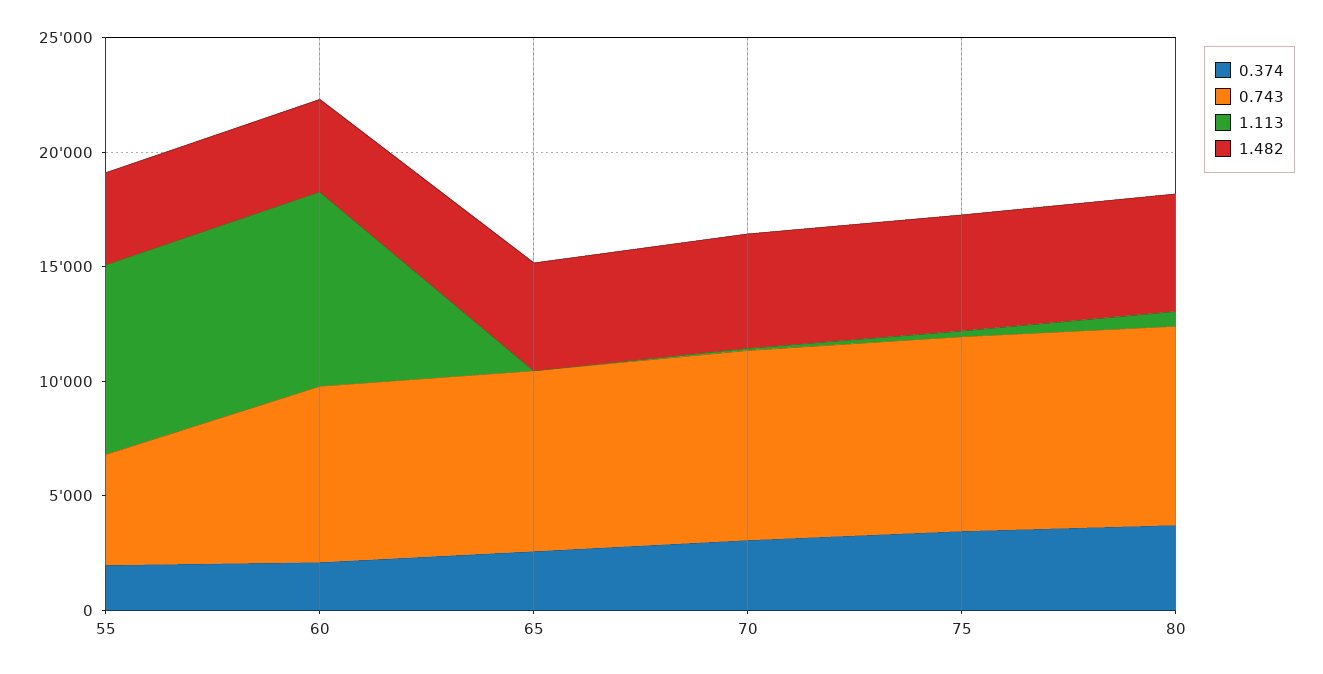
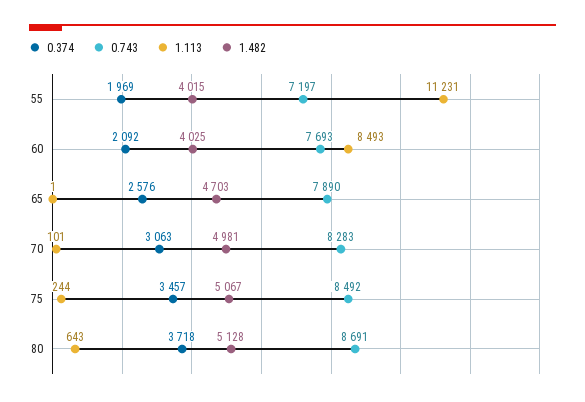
0.743, 55: 5000 -> 7197
1.113, 55: 8000 -> 11231

